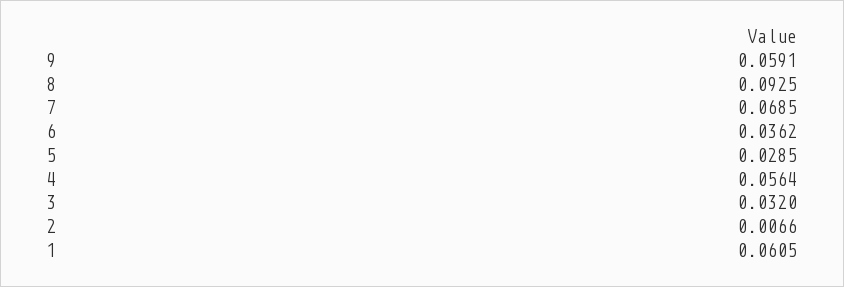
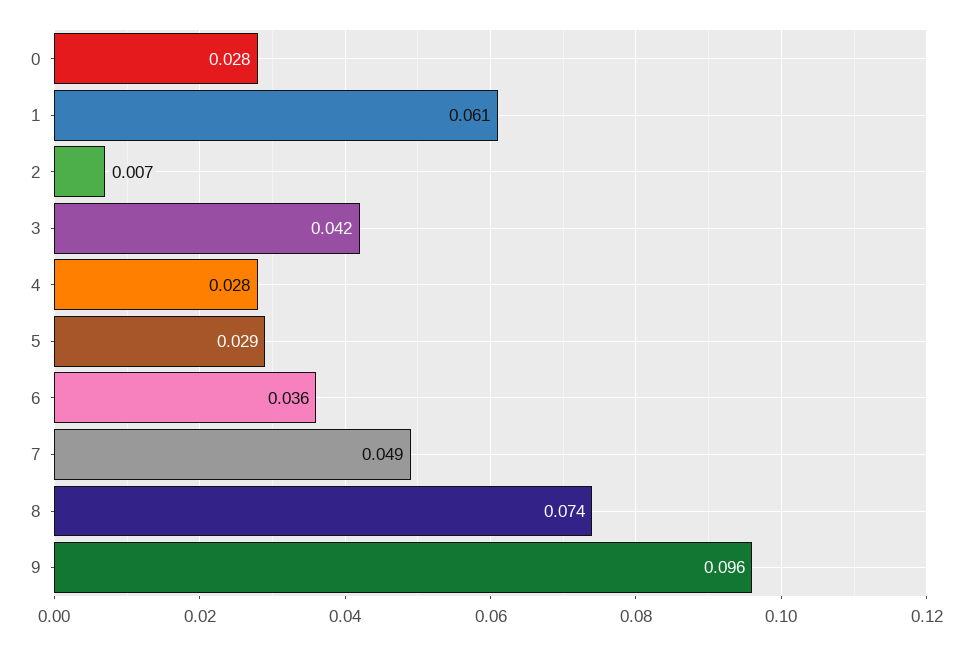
9: 0.0591 -> 0.096
8: 0.0925 -> 0.074
7: 0.0685 -> 0.049
4: 0.0564 -> 0.028
3: 0.032 -> 0.042
0: none -> 0.028

